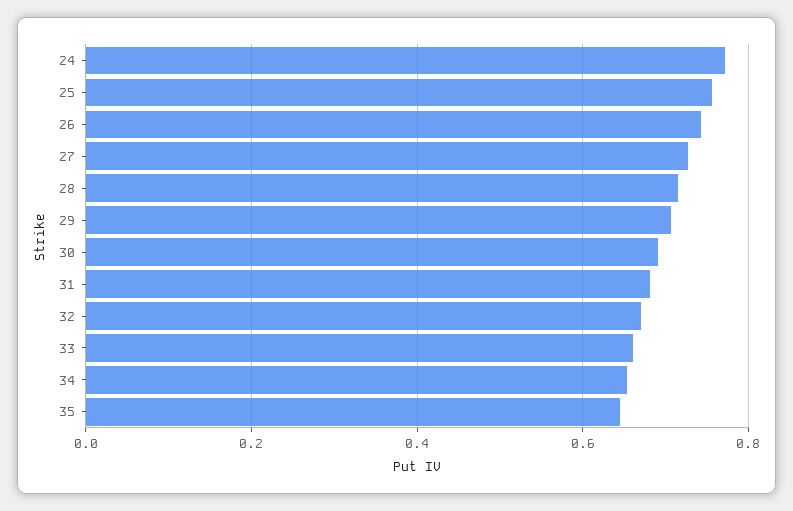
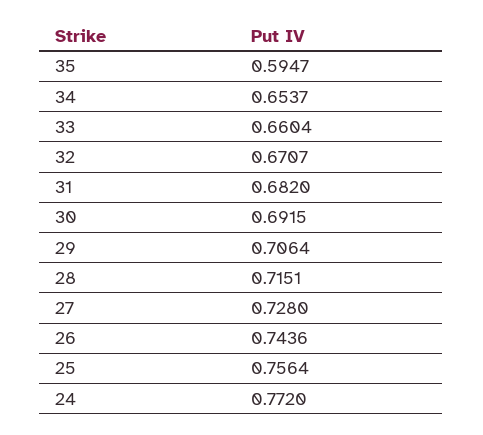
35: 0.64 -> 0.5947

